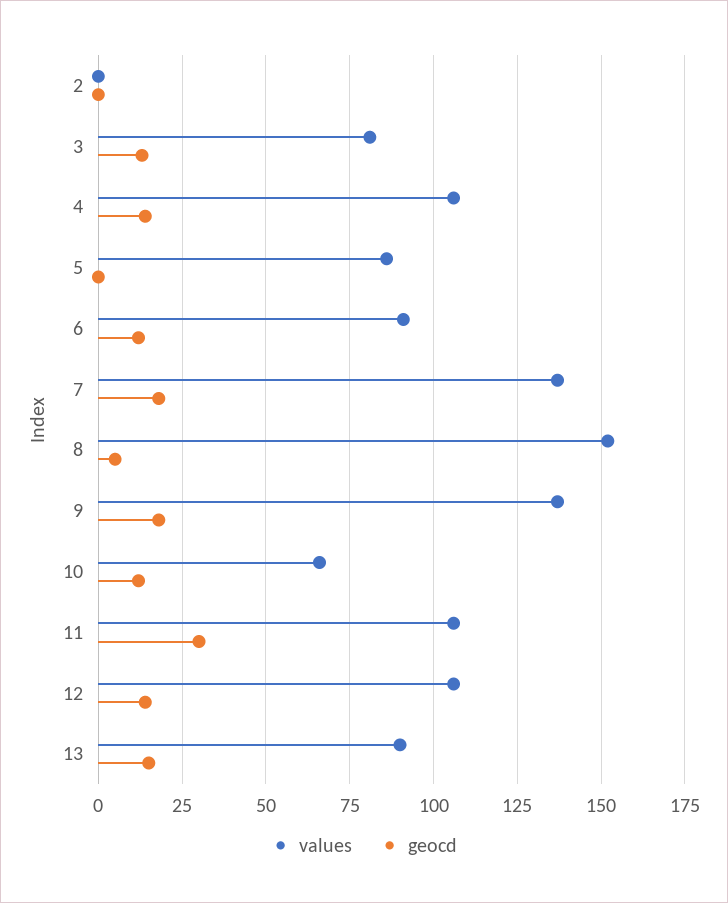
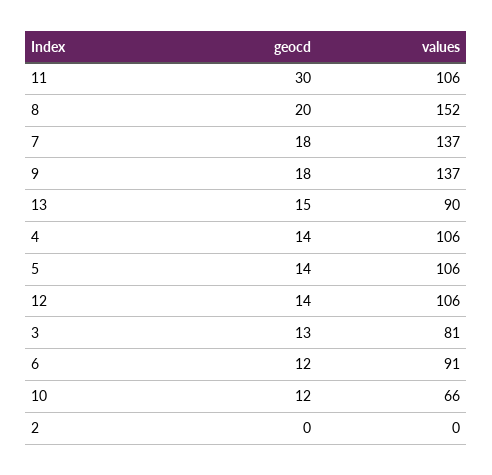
values, 5: 85 -> 106
geocd, 5: 0 -> 14
geocd, 8: 5 -> 20

